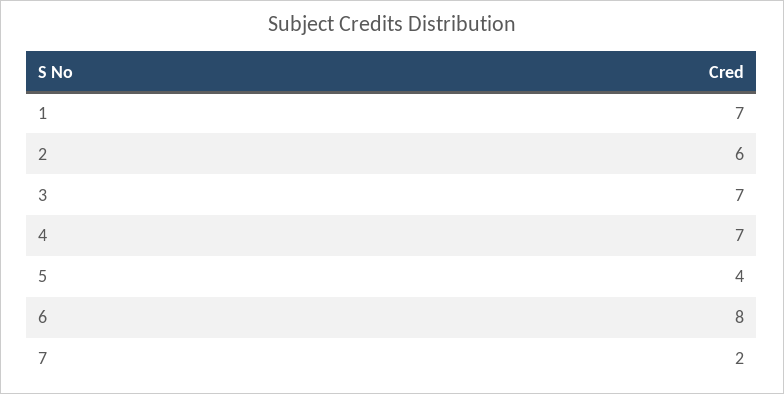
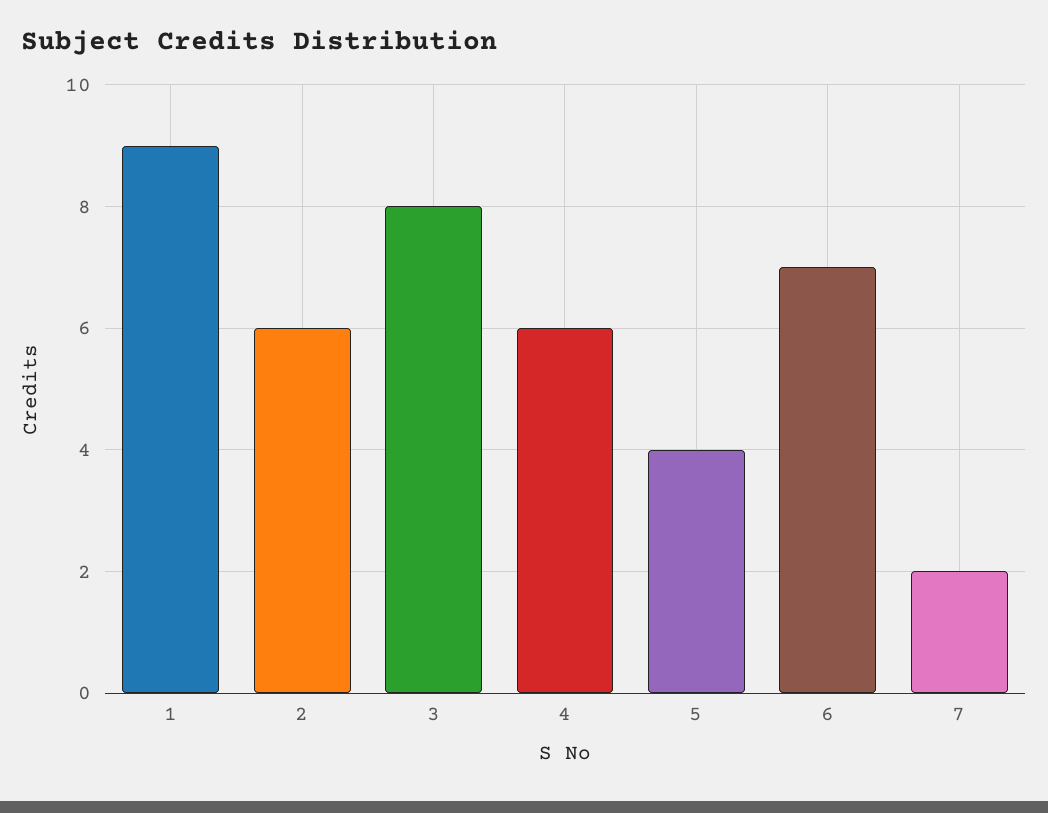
1: 7 -> 9
3: 7 -> 8
4: 7 -> 6
6: 8 -> 7

